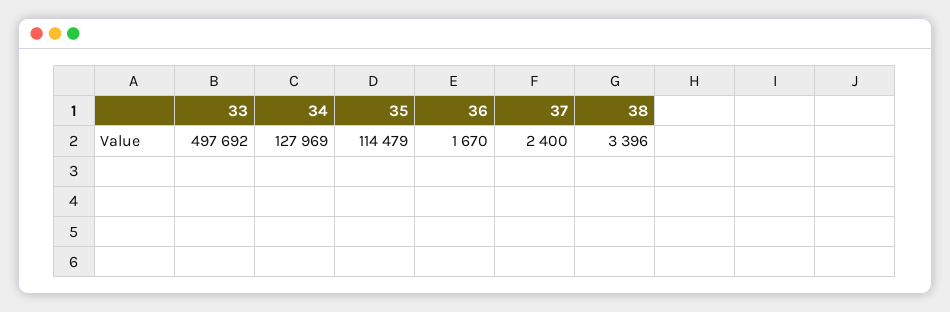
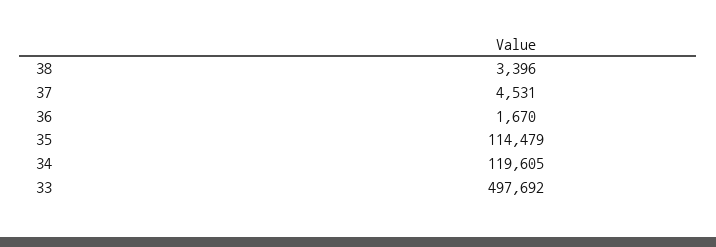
34: 127969 -> 119605
37: 2400 -> 4531

